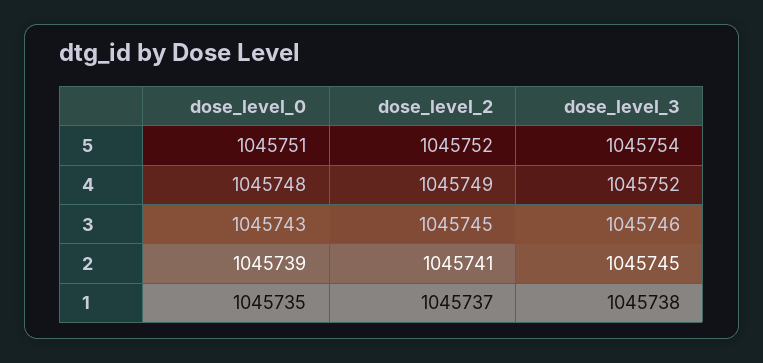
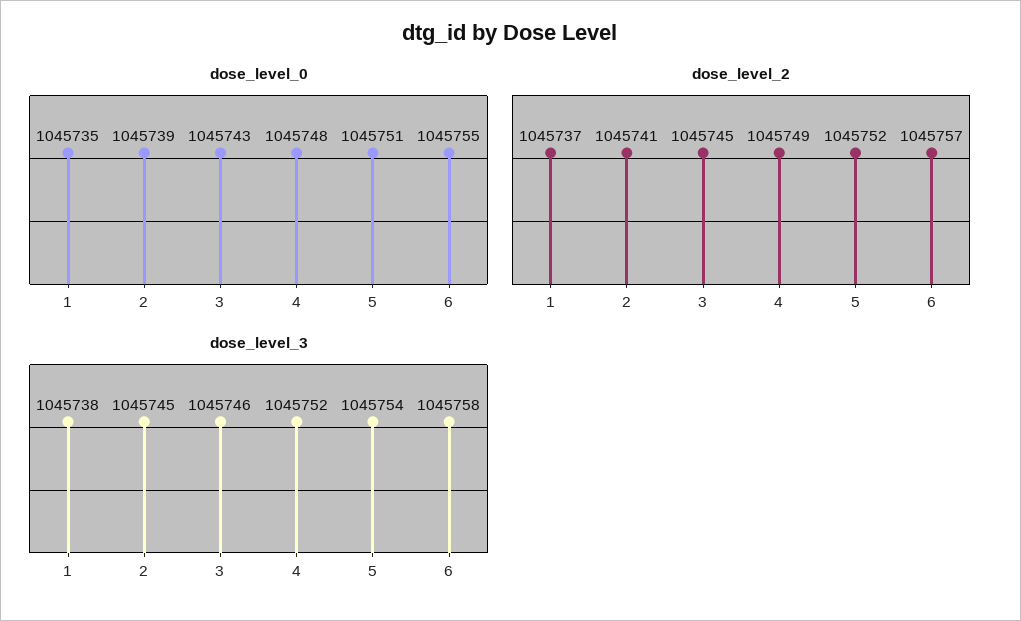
dose_level_0, 6: none -> 1045755
dose_level_2, 6: none -> 1045757
dose_level_3, 6: none -> 1045758

